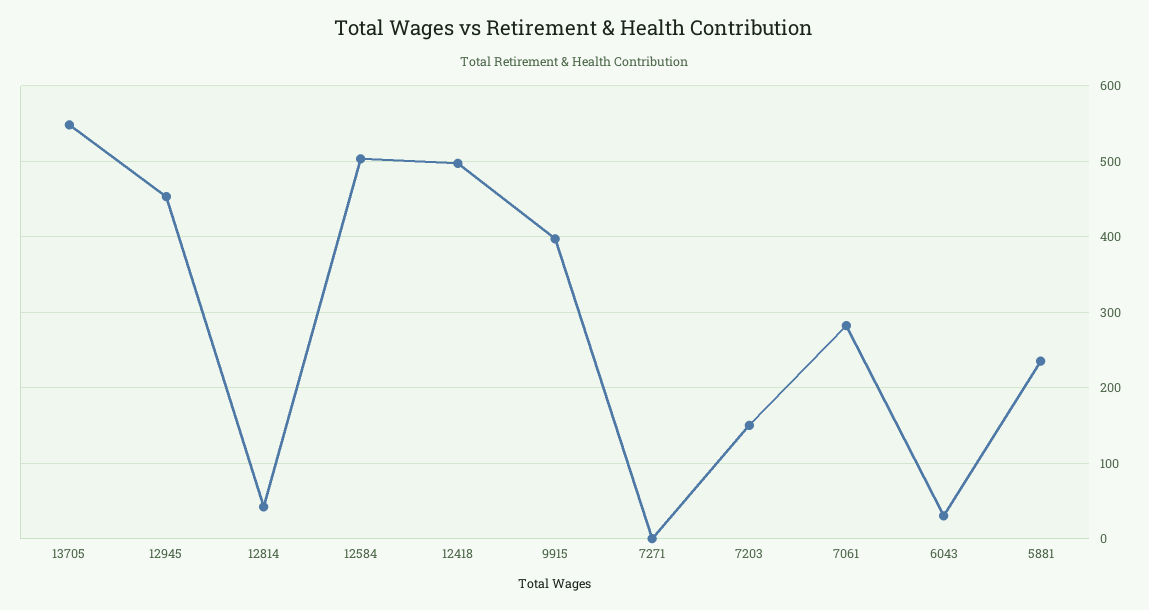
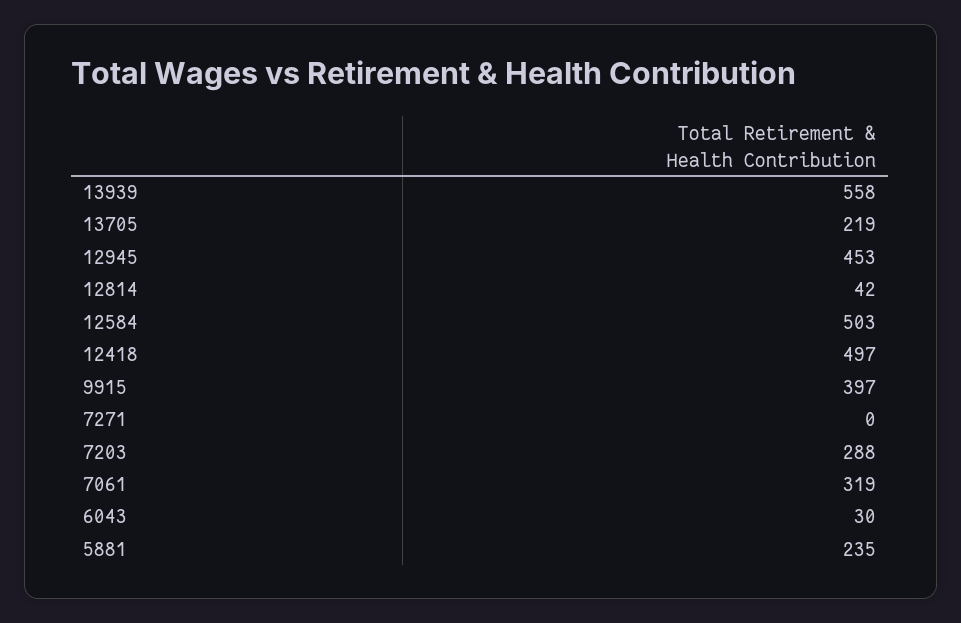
13705: 550 -> 219
7203: 150 -> 288
7061: 280 -> 319
13939: none -> 558

